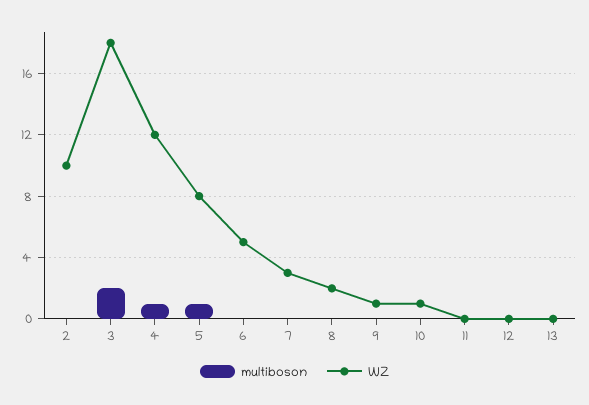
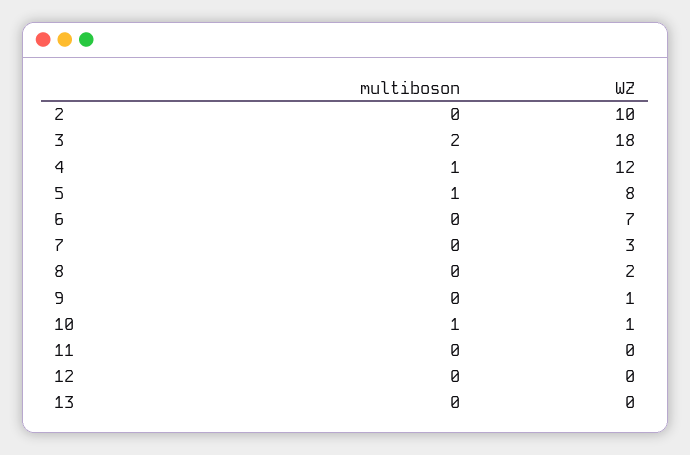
WZ, 6: 5 -> 7
multiboson, 10: 0 -> 1

